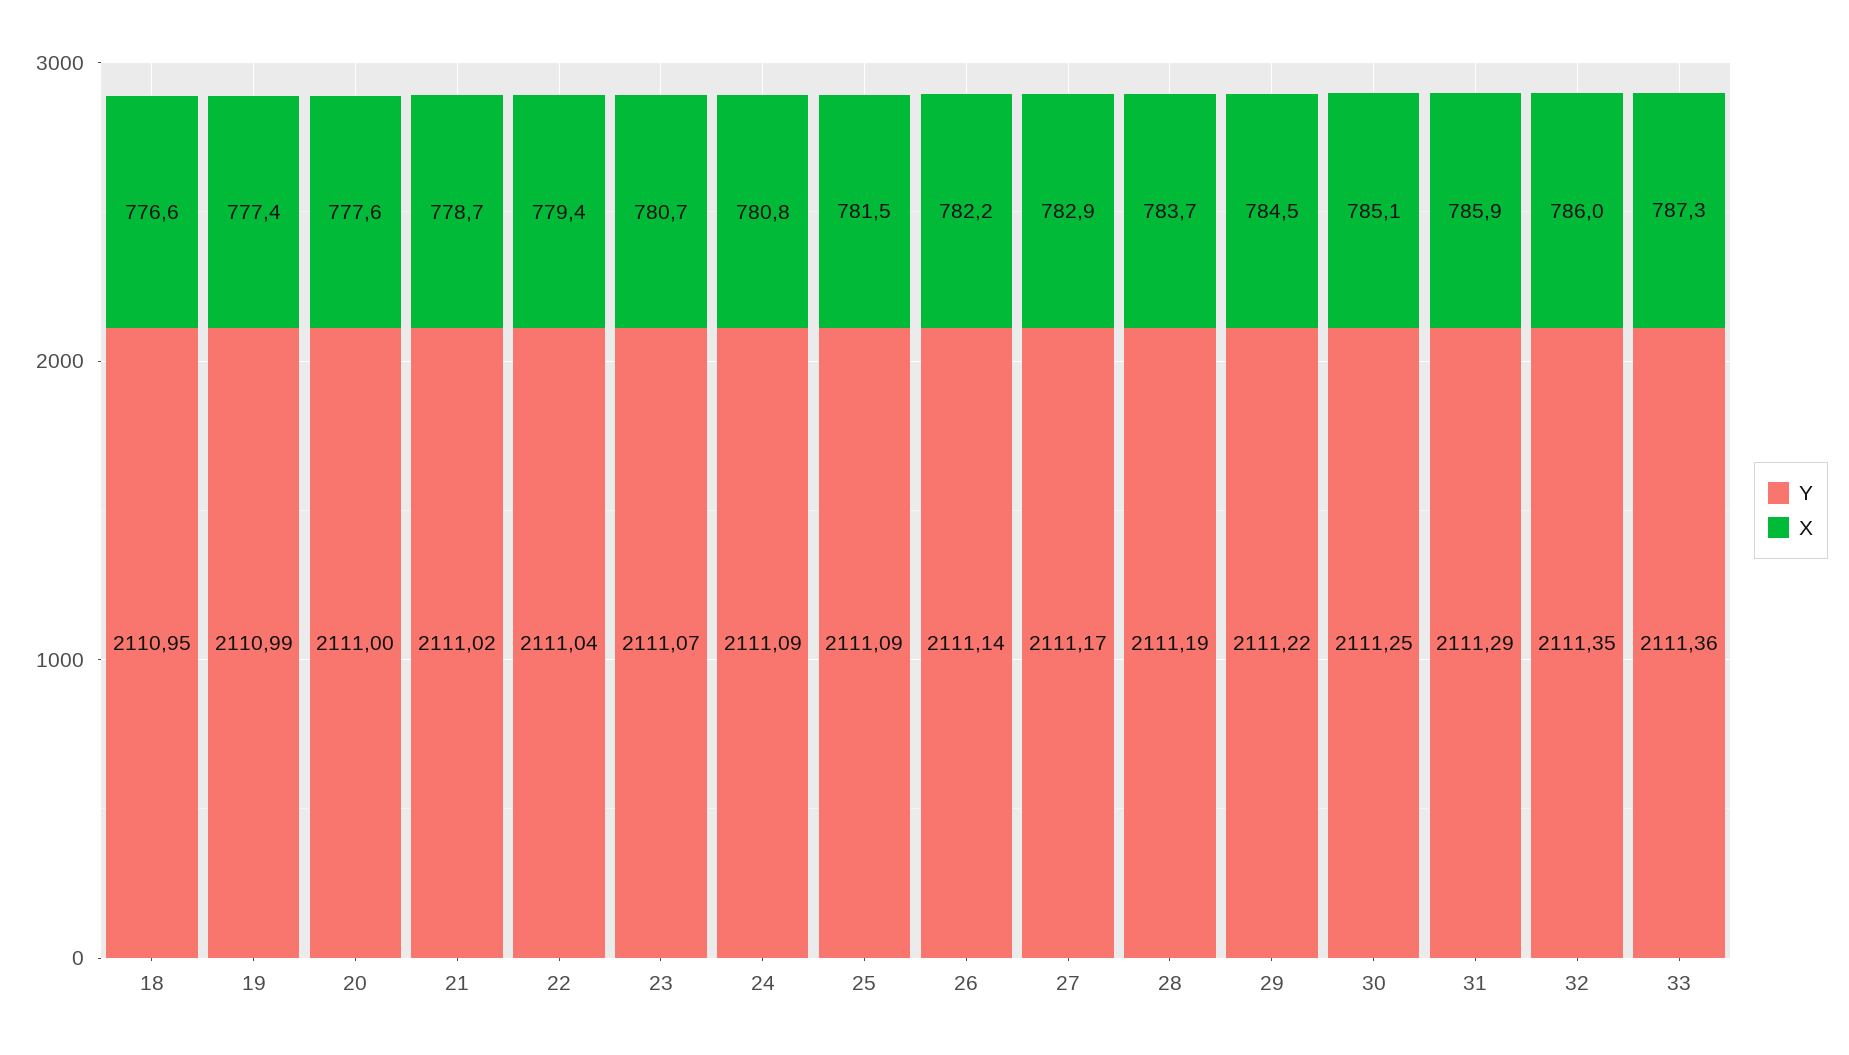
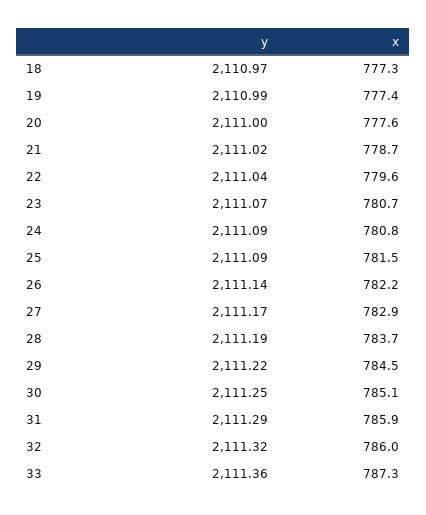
Y, 18: 2110.95 -> 2110.97
X, 18: 776.6 -> 777.3
X, 22: 779.4 -> 779.6
Y, 32: 2111.35 -> 2111.32

